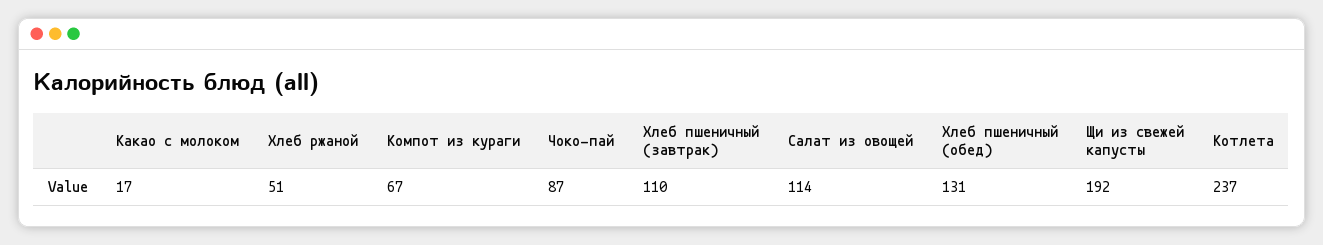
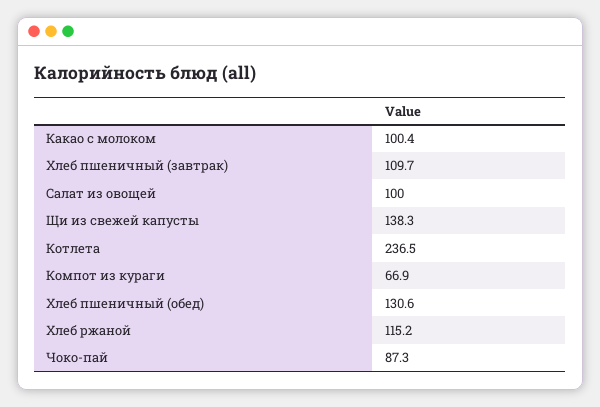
Какао с молоком: 17 -> 100.4
Хлеб ржаной: 51 -> 115.2
Салат из овощей: 114 -> 100
Щи из свежей капусты: 192 -> 138.3

